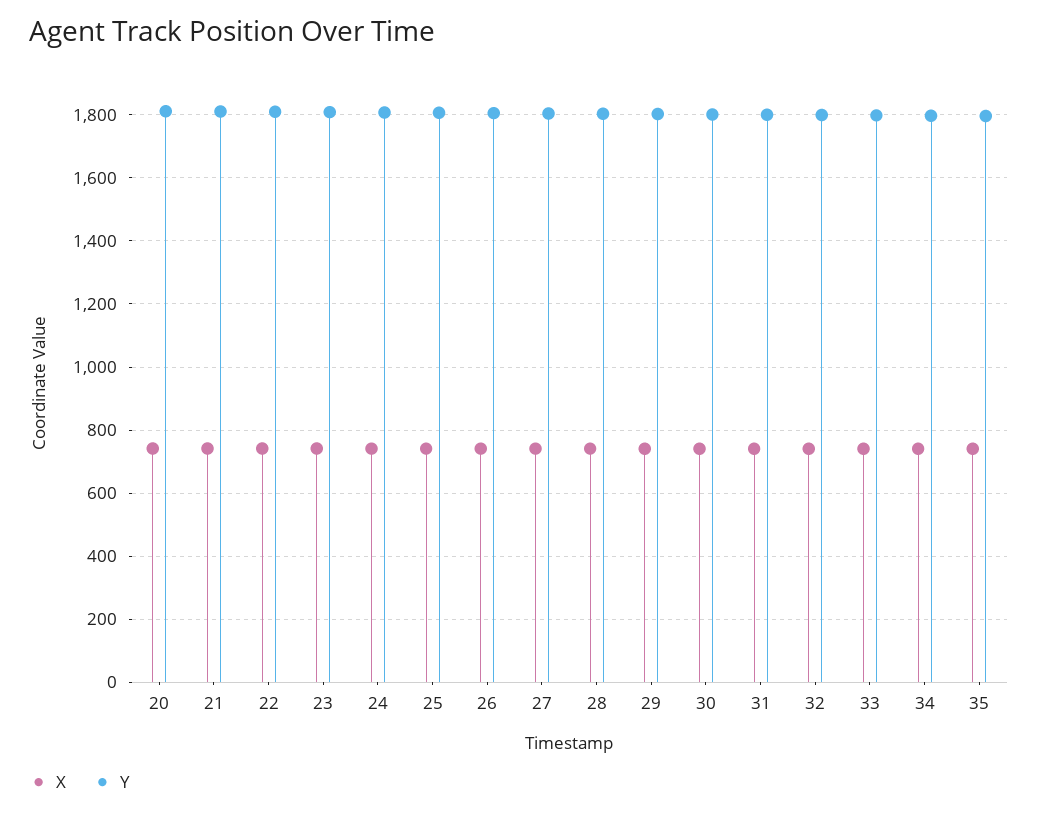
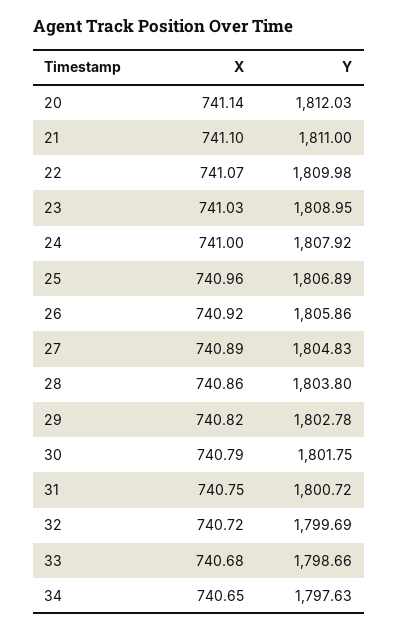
X, 35: 740 -> none
Y, 35: 1800 -> none

